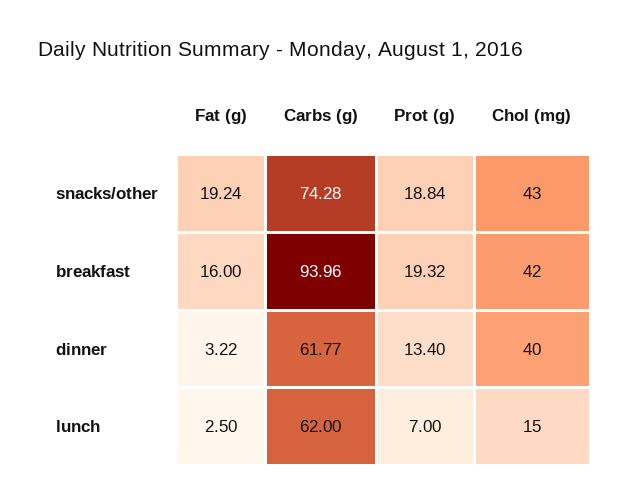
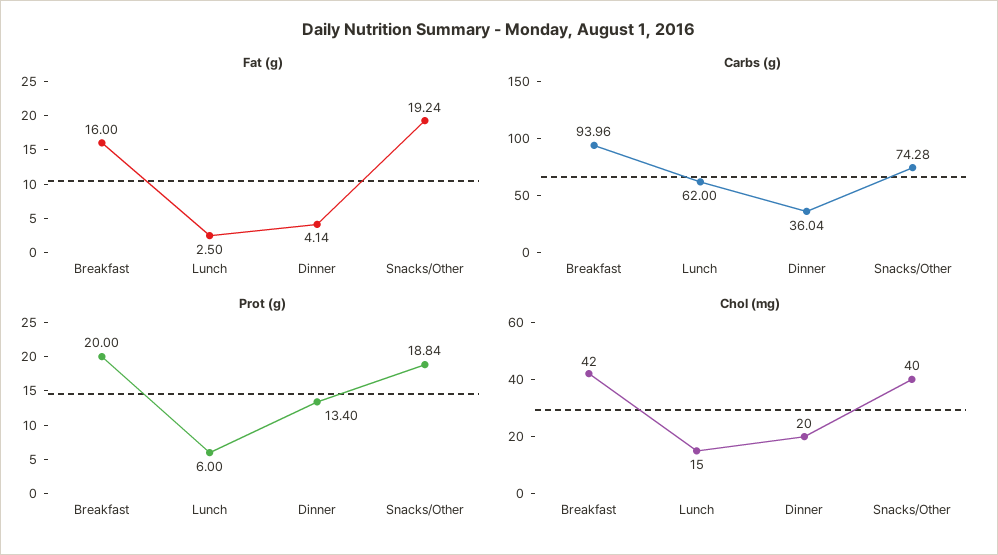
Chol (mg), snacks/other: 43 -> 40
Prot (g), breakfast: 19.32 -> 20
Fat (g), dinner: 3.22 -> 4.14
Carbs (g), dinner: 61.77 -> 36.04
Chol (mg), dinner: 40 -> 20
Prot (g), lunch: 7 -> 6

